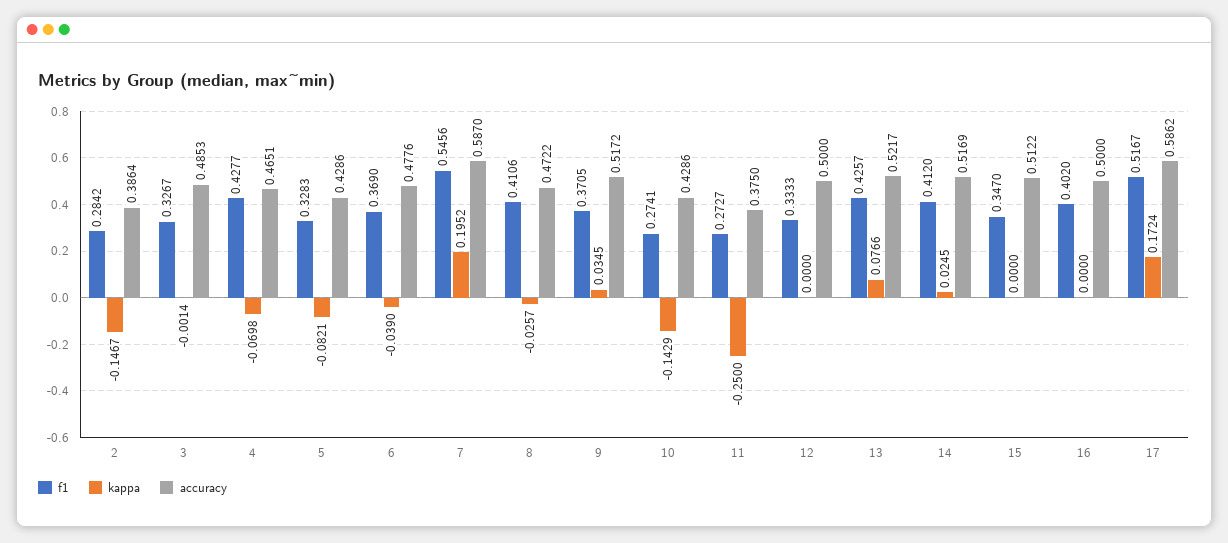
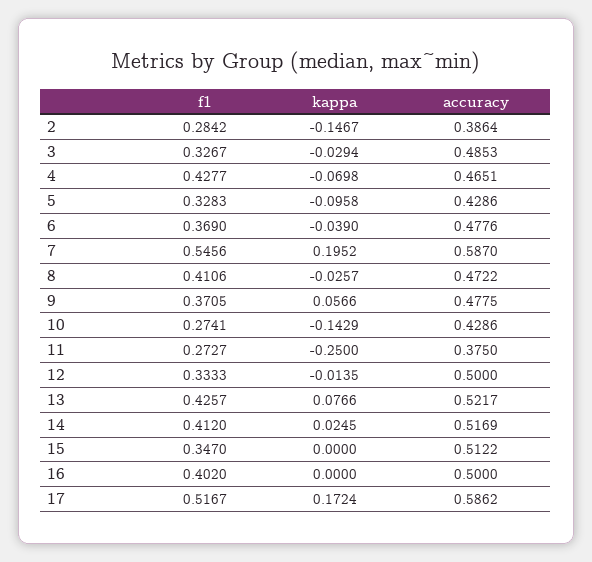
kappa, 3: -0.0014 -> -0.0294
kappa, 5: -0.0821 -> -0.0958
kappa, 9: 0.0345 -> 0.0566
accuracy, 9: 0.5172 -> 0.4775
kappa, 12: 0 -> -0.0135

